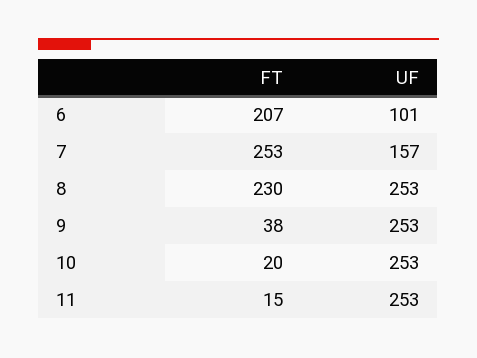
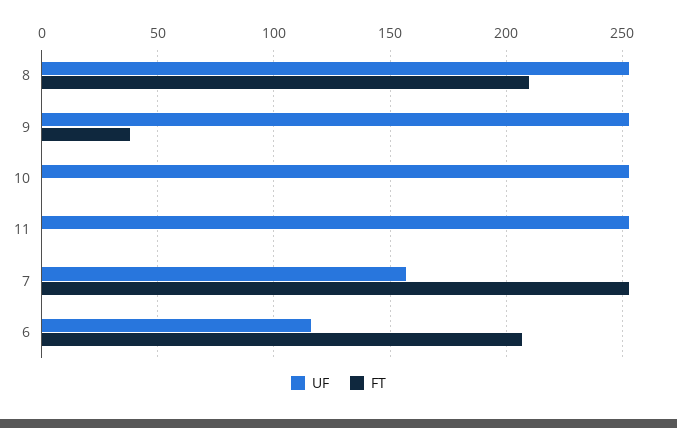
UF, 6: 101 -> 115
FT, 8: 230 -> 210
FT, 10: 20 -> 0
FT, 11: 15 -> 0

